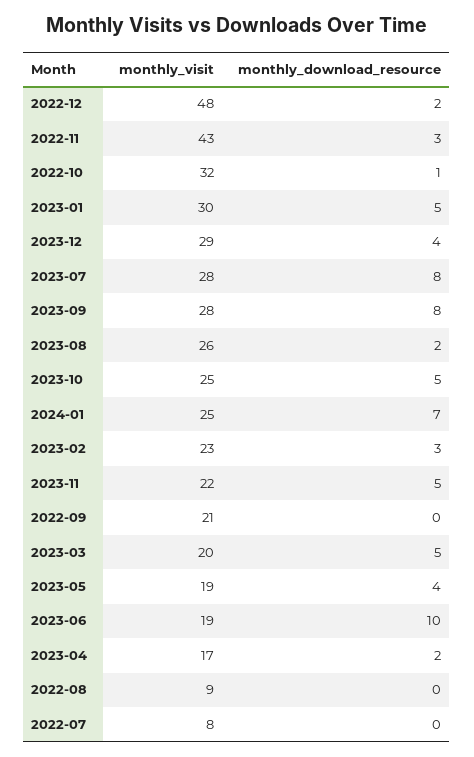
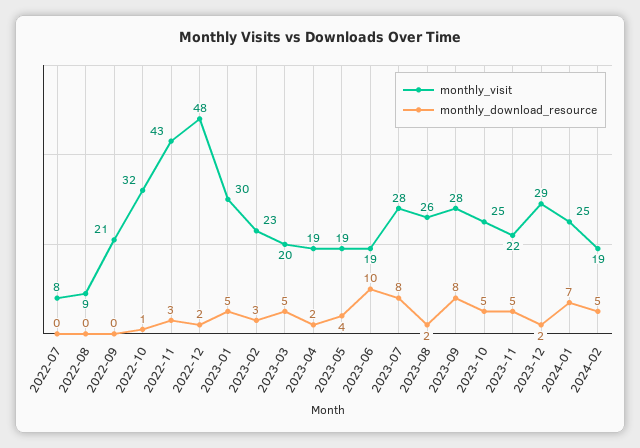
monthly_download_resource, 2023-12: 4 -> 2
monthly_visit, 2023-04: 17 -> 19
monthly_visit, 2024-02: none -> 19
monthly_download_resource, 2024-02: none -> 5

